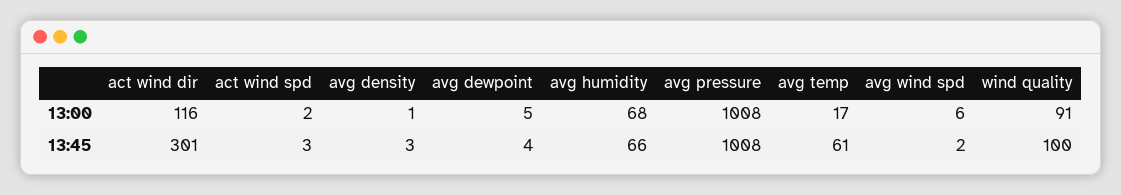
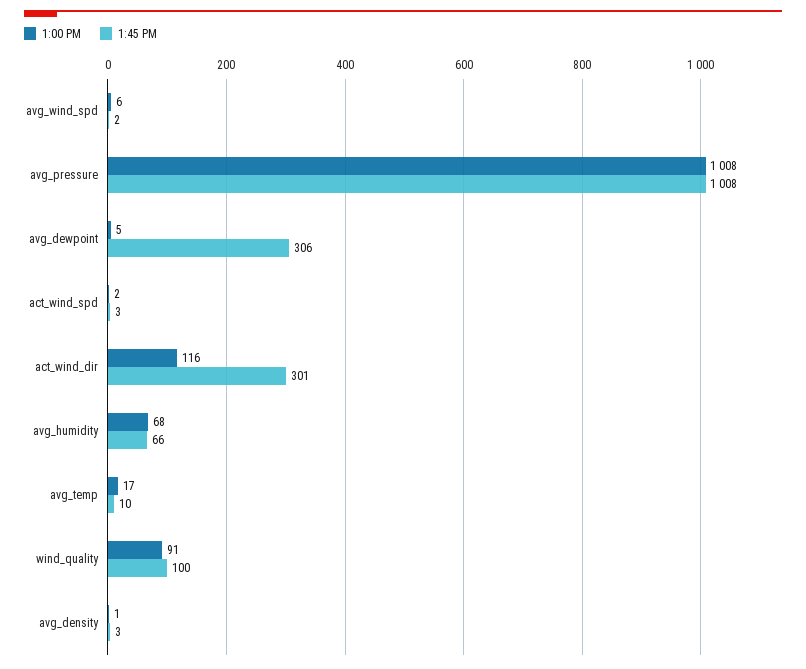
13:45, avg dewpoint: 4 -> 306
13:45, avg temp: 61 -> 10

